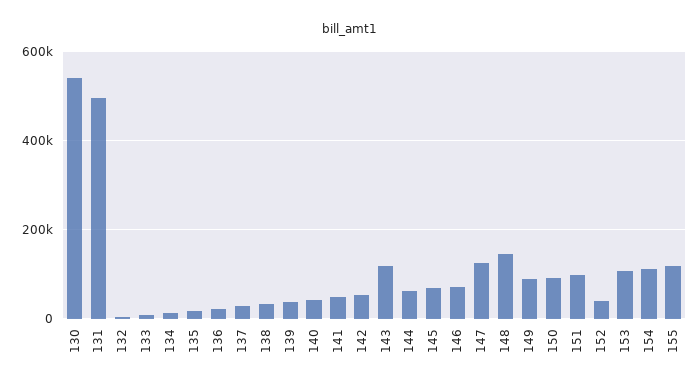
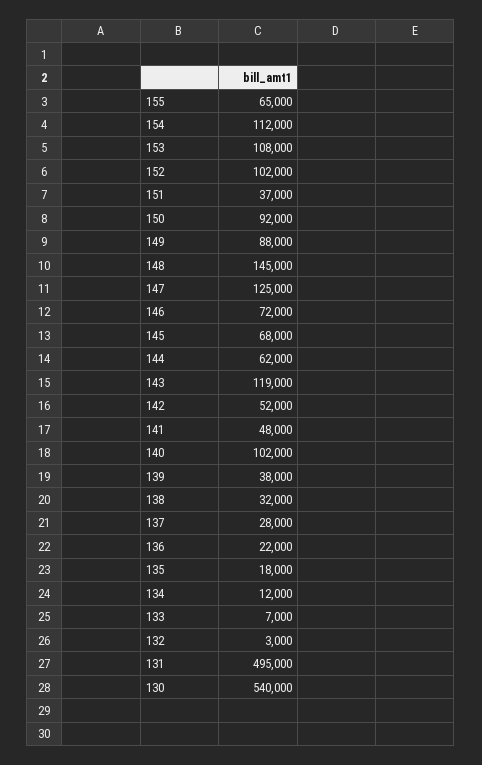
140: 40000 -> 102000
151: 100000 -> 37000
152: 40000 -> 102000
155: 120000 -> 65000

